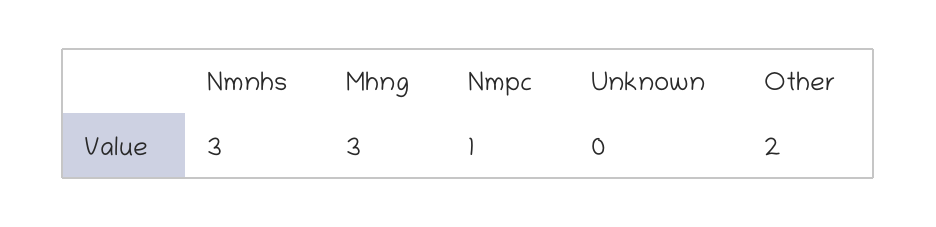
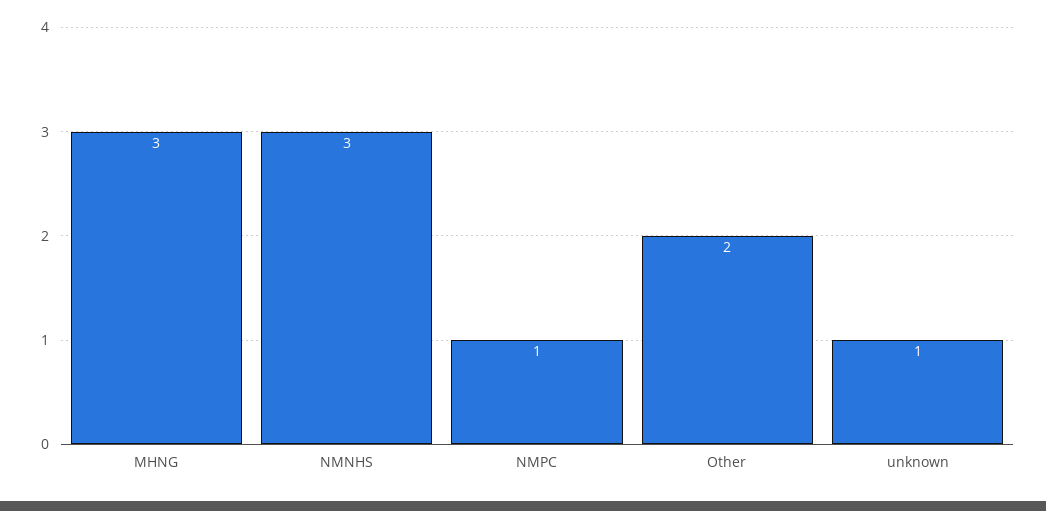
Unknown: 0 -> 1

